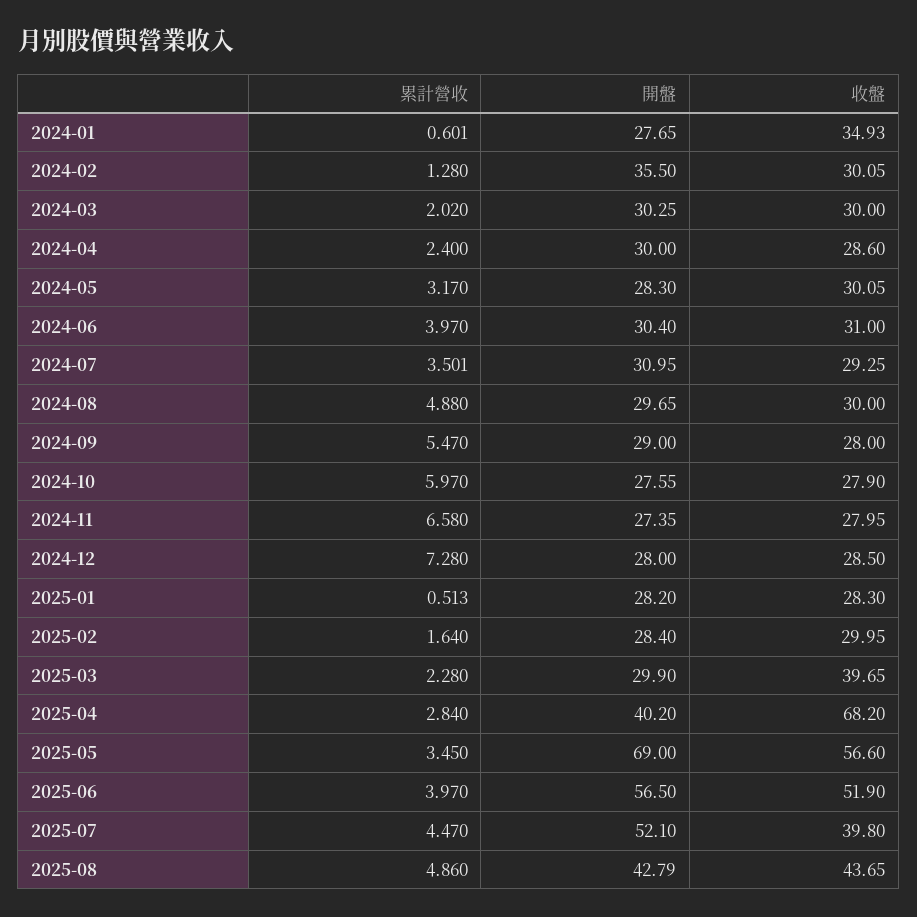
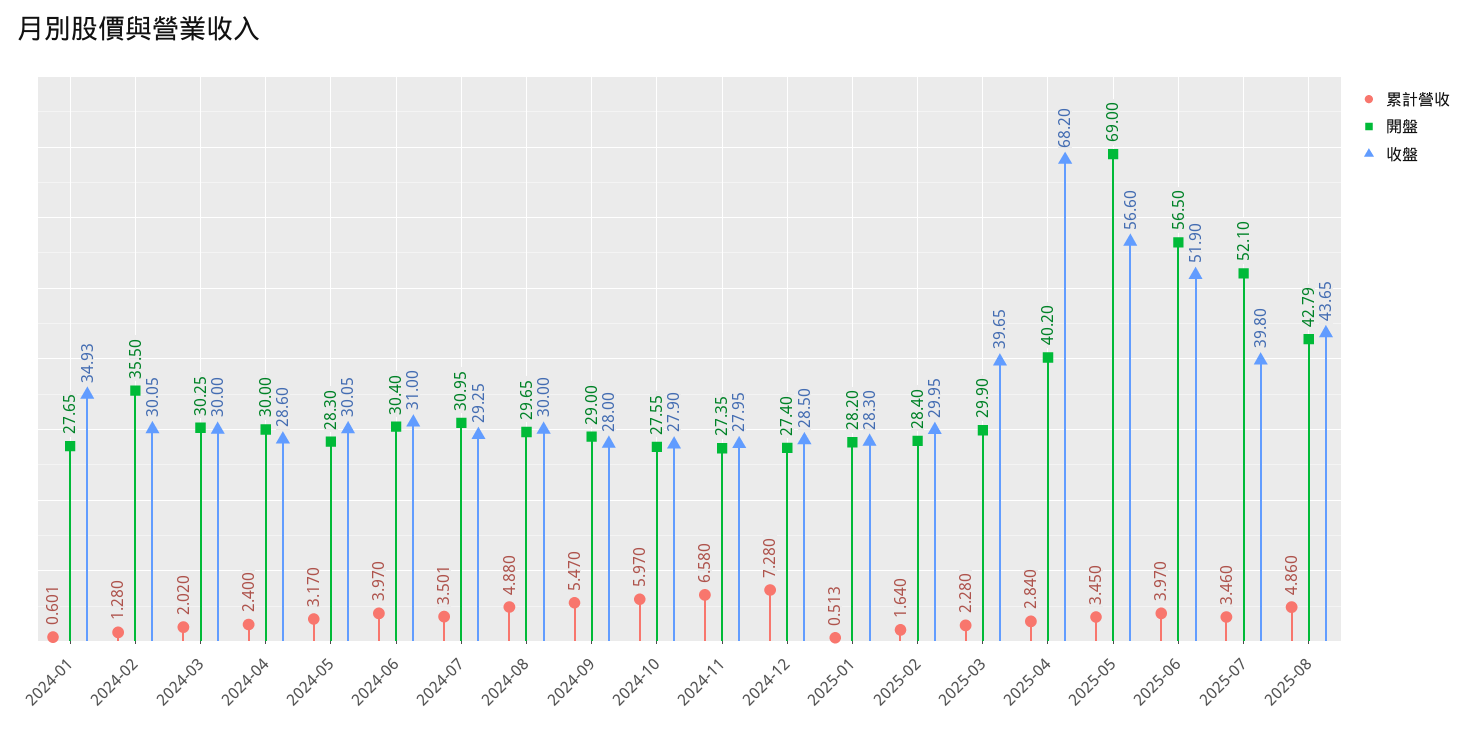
開盤, 2024-12: 28 -> 27.4
累計營收, 2025-07: 4.47 -> 3.46

